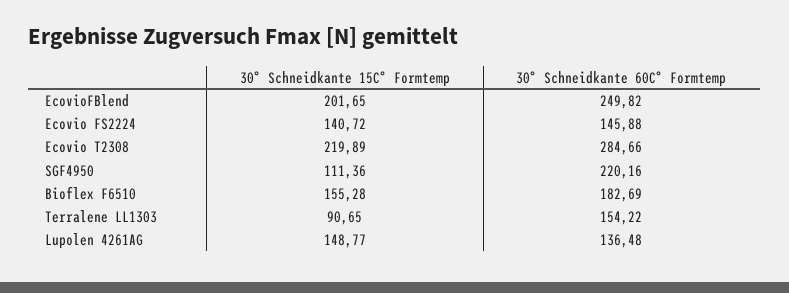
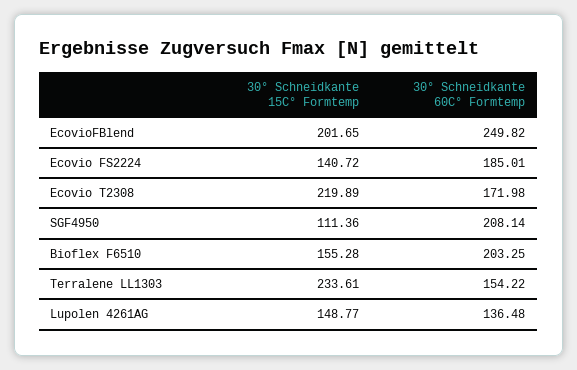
30° Schneidkante 60C° Formtemp, Ecovio FS2224: 145.88 -> 185.01
30° Schneidkante 60C° Formtemp, Ecovio T2308: 284.66 -> 171.98
30° Schneidkante 60C° Formtemp, SGF4950: 220.16 -> 208.14
30° Schneidkante 60C° Formtemp, Bioflex F6510: 182.69 -> 203.25
30° Schneidkante 15C° Formtemp, Terralene LL1303: 90.65 -> 233.61

